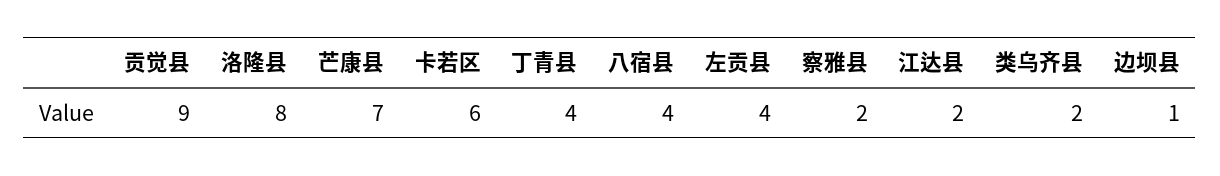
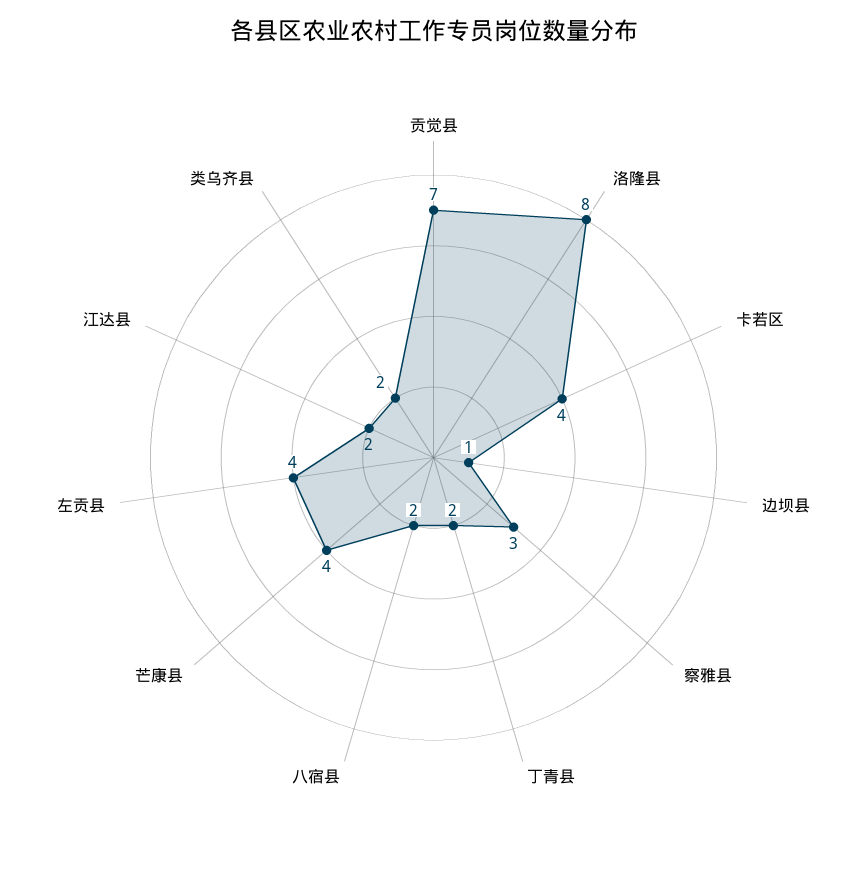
贡觉县: 9 -> 7
芒康县: 7 -> 4
卡若区: 6 -> 4
丁青县: 4 -> 2
八宿县: 4 -> 2
察雅县: 2 -> 3

